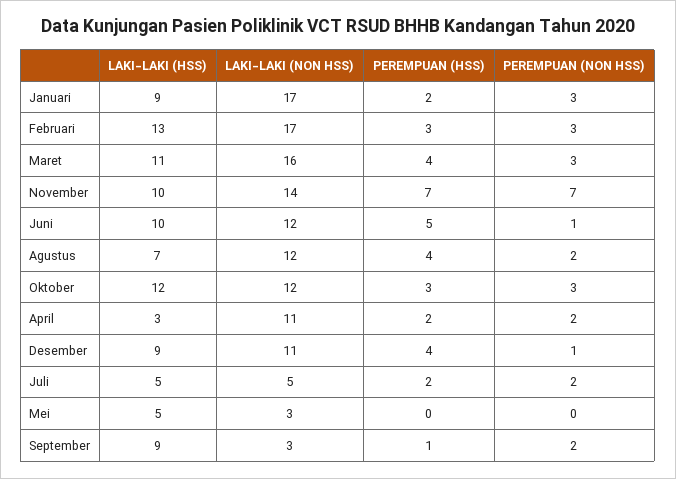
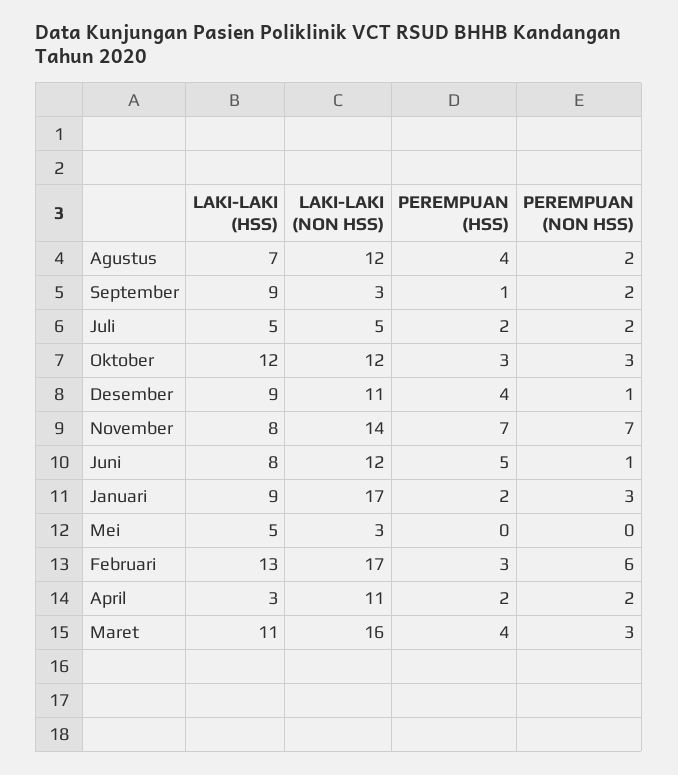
PEREMPUAN (NON HSS), Februari: 3 -> 6
LAKI-LAKI (HSS), November: 10 -> 8
LAKI-LAKI (HSS), Juni: 10 -> 8

